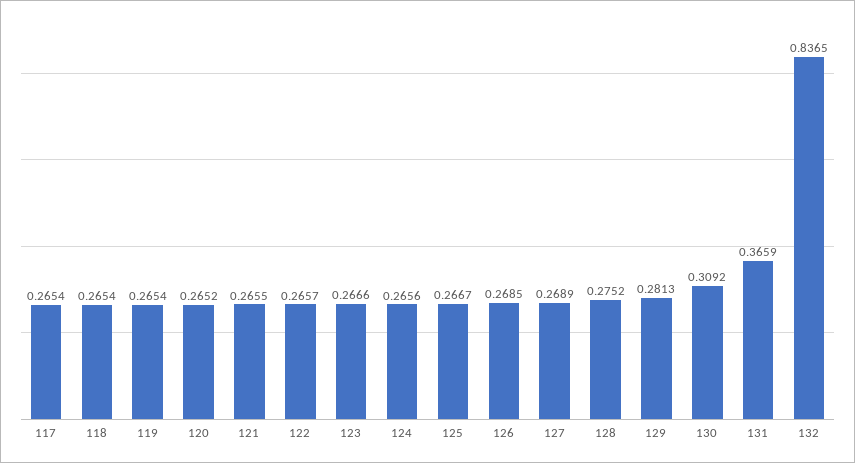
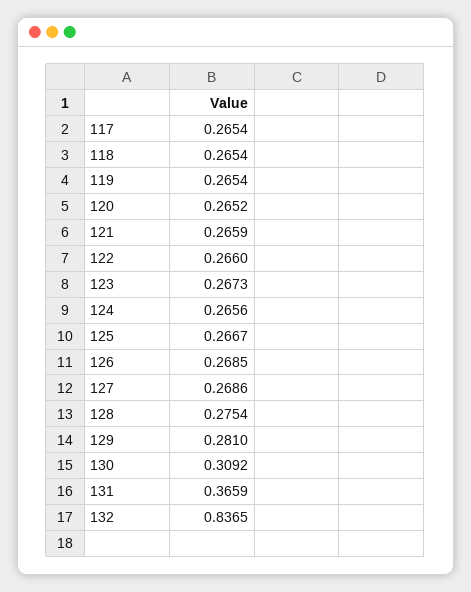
121: 0.2655 -> 0.2659
122: 0.2657 -> 0.266
123: 0.2666 -> 0.2673
127: 0.2689 -> 0.2686
128: 0.2752 -> 0.2754
129: 0.2813 -> 0.281

